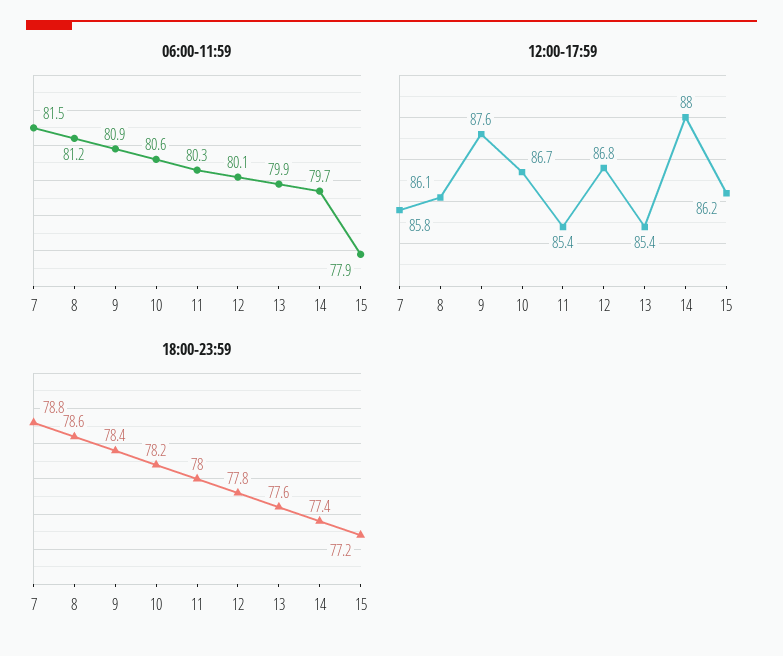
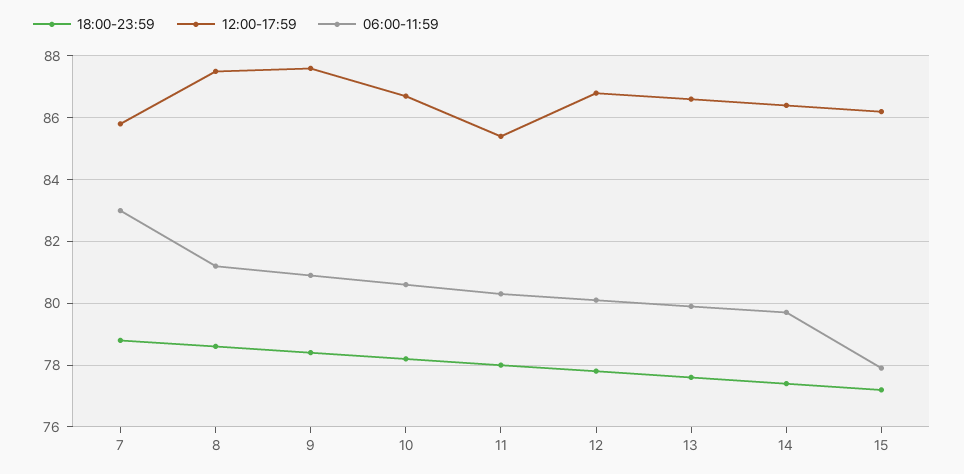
06:00-11:59, 7: 81.5 -> 83
12:00-17:59, 8: 86.1 -> 87.5
12:00-17:59, 13: 85.4 -> 86.5
12:00-17:59, 14: 88 -> 86.5

